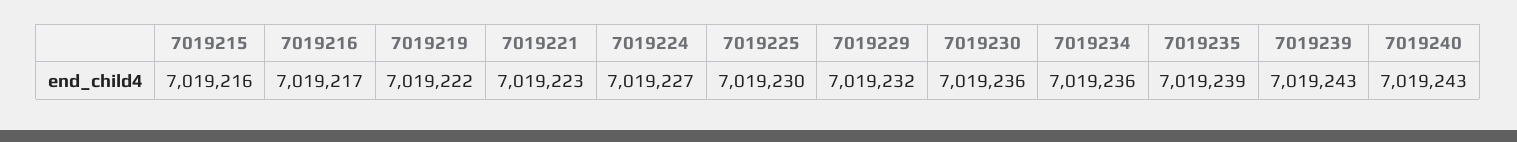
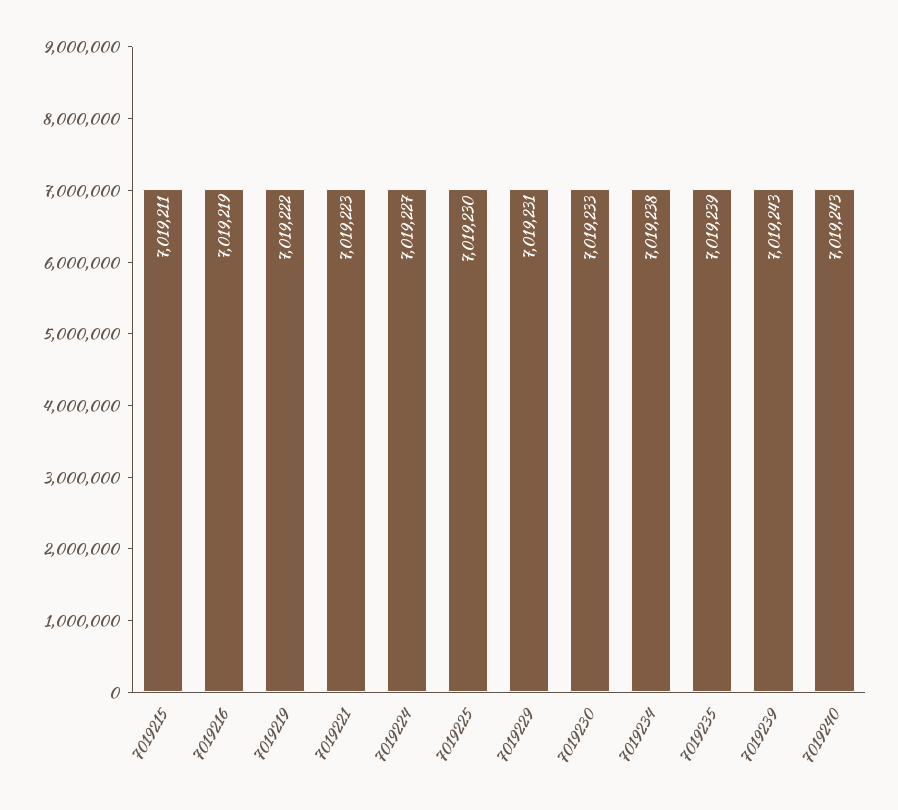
7019215: 7019216 -> 7019211
7019216: 7019217 -> 7019219
7019229: 7019232 -> 7019231
7019230: 7019236 -> 7019233
7019234: 7019236 -> 7019238

